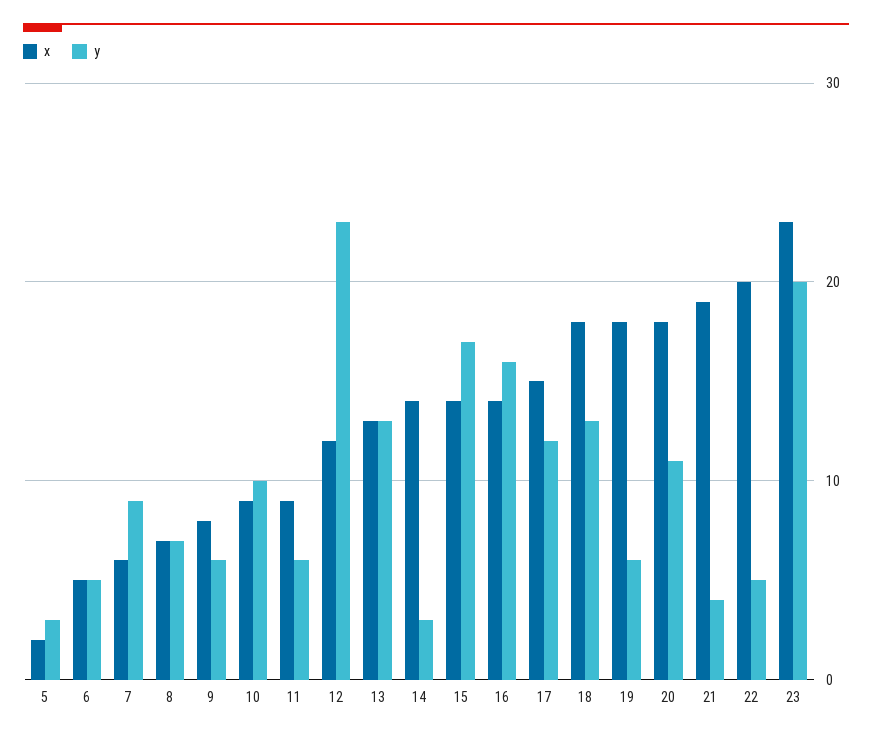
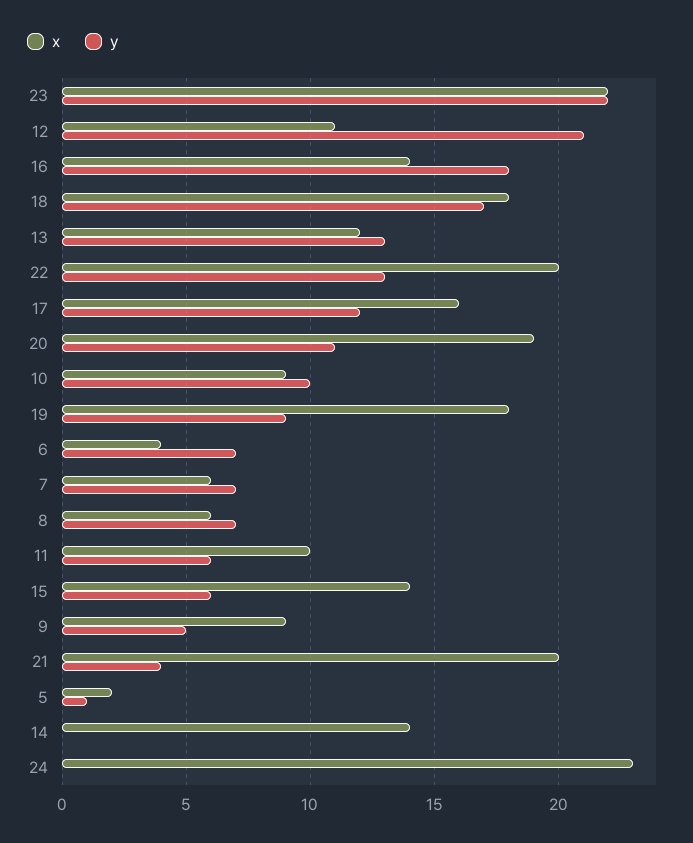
y, 5: 3 -> 1
x, 6: 5 -> 4
y, 6: 5 -> 7
y, 7: 9 -> 7
x, 8: 7 -> 6
x, 9: 8 -> 9
y, 9: 6 -> 5
x, 11: 9 -> 10
x, 12: 12 -> 11
y, 12: 23 -> 21
x, 13: 13 -> 12
y, 14: 3 -> 0
y, 15: 17 -> 6
y, 16: 16 -> 18
x, 17: 15 -> 16
y, 18: 13 -> 17
y, 19: 6 -> 9
x, 20: 18 -> 19
x, 21: 19 -> 20
y, 22: 5 -> 13
x, 23: 23 -> 22
y, 23: 20 -> 22
x, 24: none -> 23
y, 24: none -> 0

